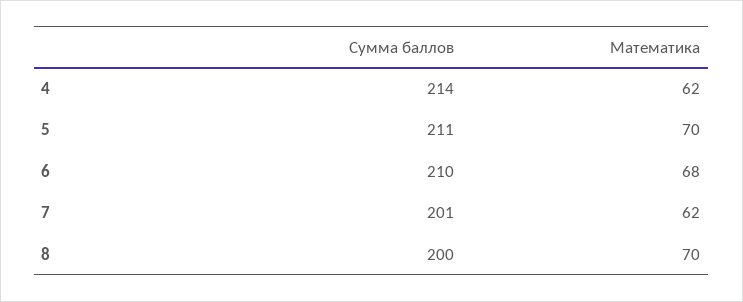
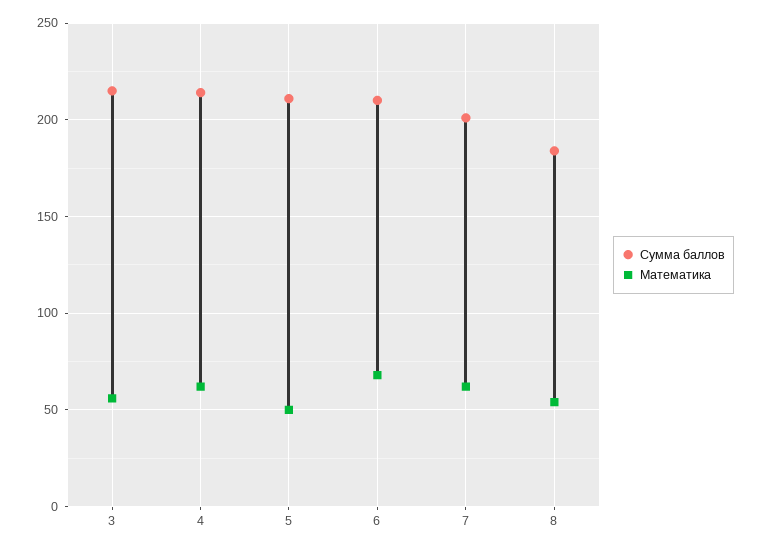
Математика, 5: 70 -> 50
Сумма баллов, 8: 200 -> 185
Математика, 8: 70 -> 55
Сумма баллов, 3: none -> 215
Математика, 3: none -> 55

